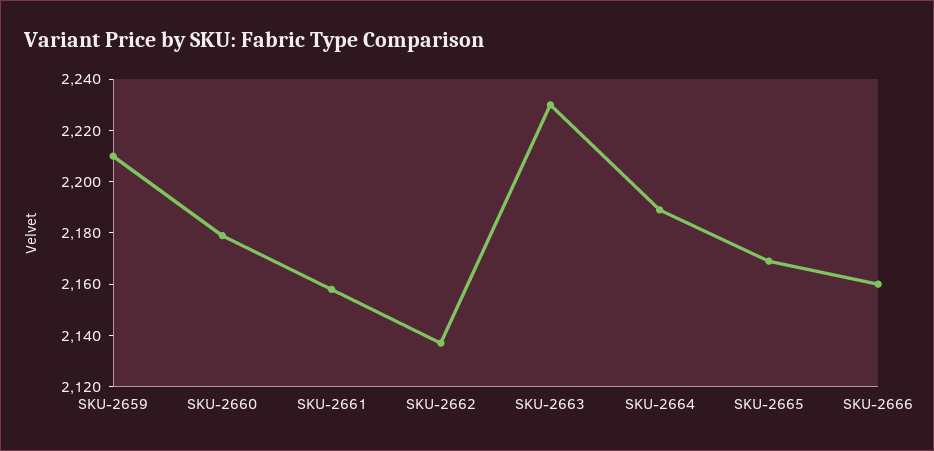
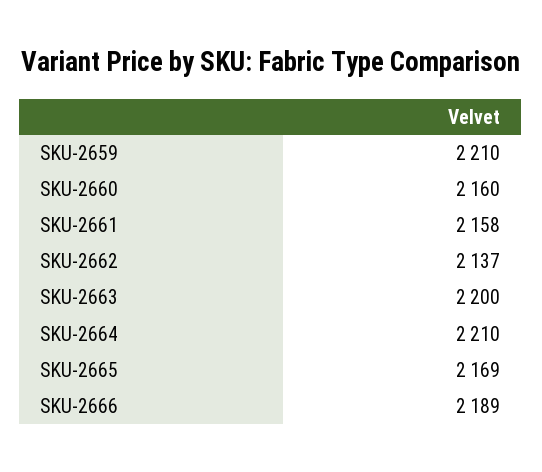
SKU-2660: 2180 -> 2160
SKU-2663: 2230 -> 2200
SKU-2664: 2190 -> 2210
SKU-2666: 2160 -> 2189

